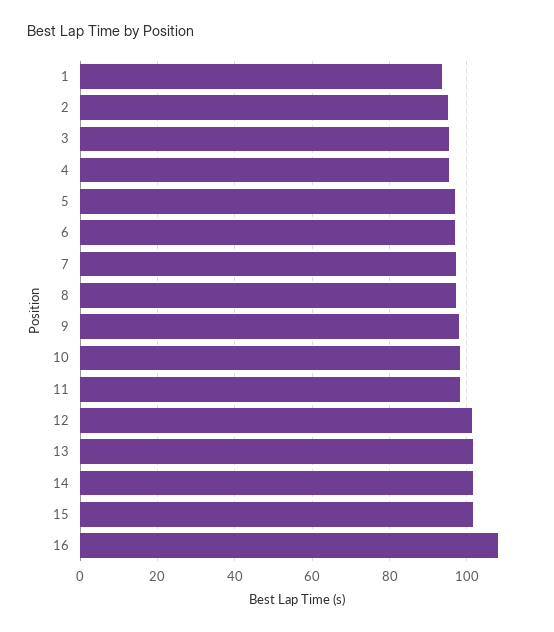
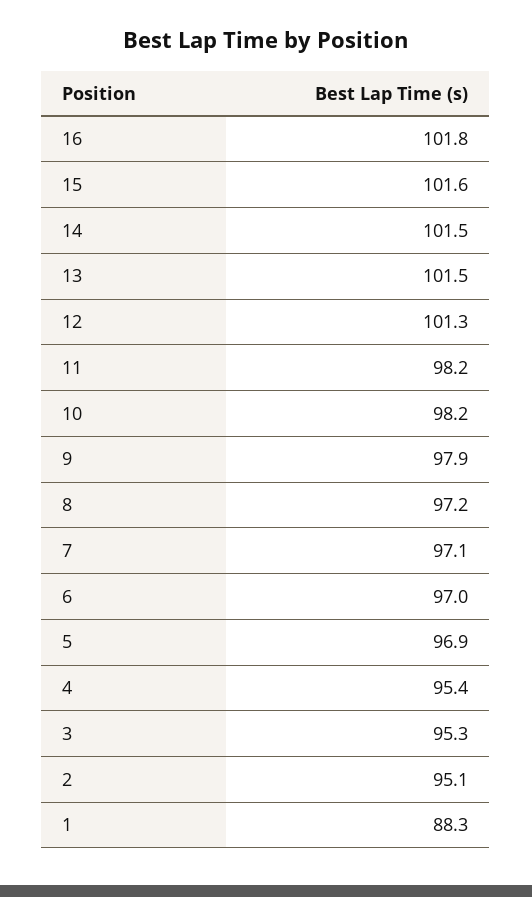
1: 94 -> 88.3
16: 108 -> 101.8

